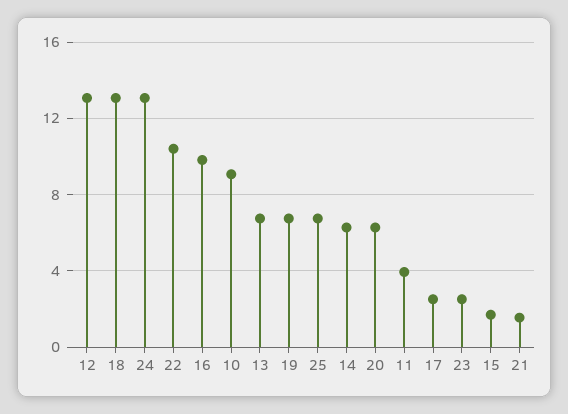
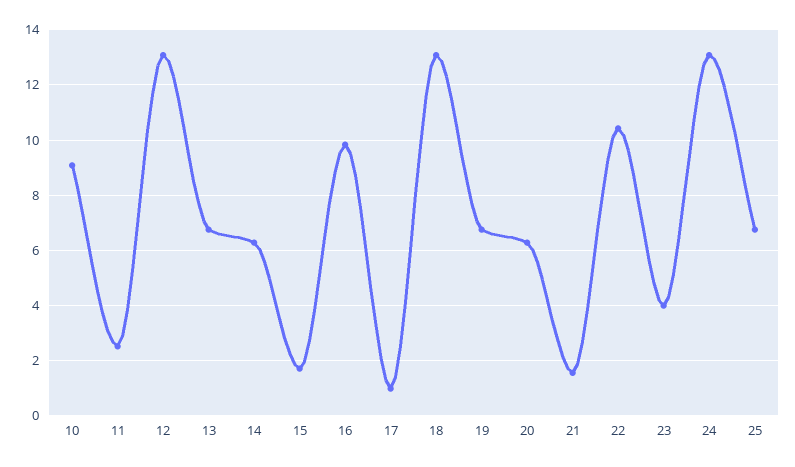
11: 4 -> 2.5
17: 2.5 -> 1
23: 2.5 -> 4

